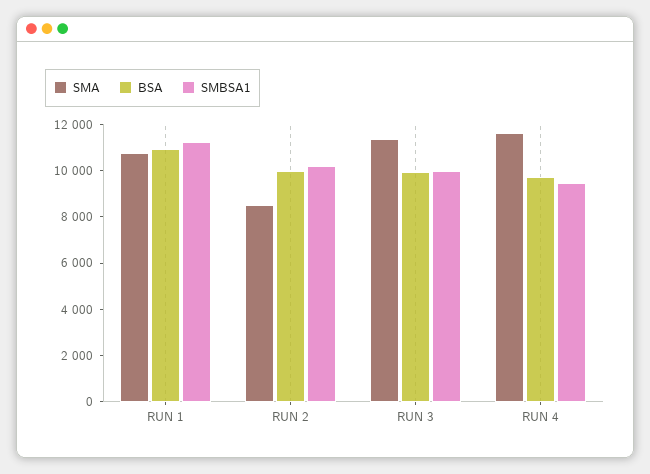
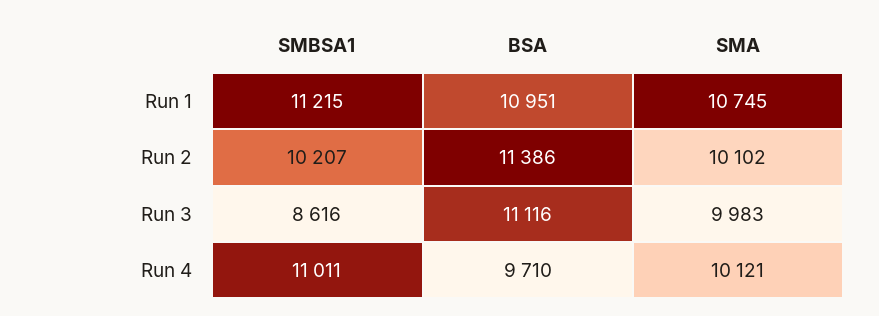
SMA, RUN 2: 8500 -> 10102
BSA, RUN 2: 10000 -> 11386
SMA, RUN 3: 11500 -> 9983
BSA, RUN 3: 10000 -> 11116
SMBSA1, RUN 3: 10000 -> 8616
SMA, RUN 4: 11500 -> 10121
SMBSA1, RUN 4: 9500 -> 11011

